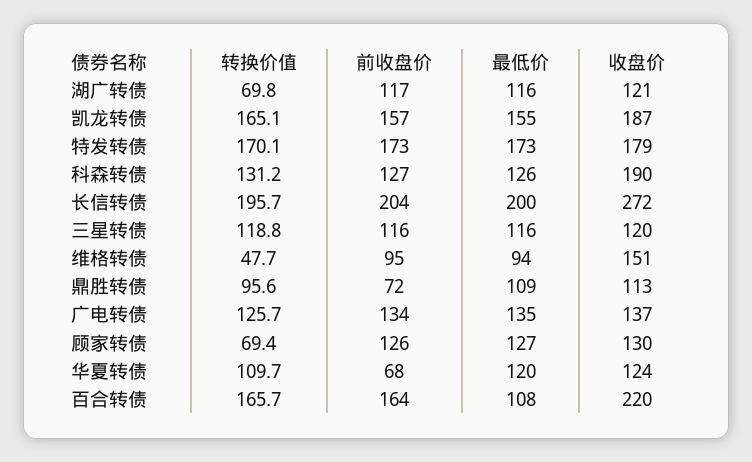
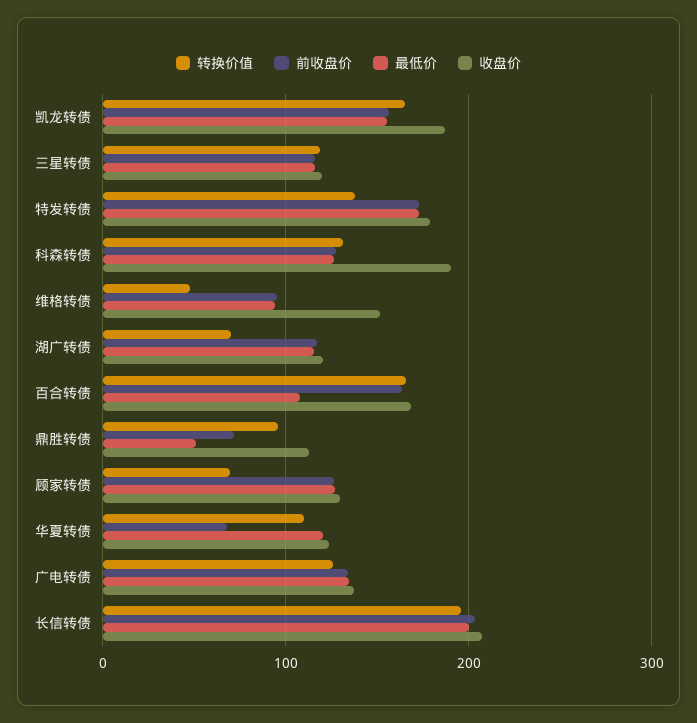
转换价值, 特发转债: 170.1 -> 140
收盘价, 长信转债: 272 -> 210
最低价, 鼎胜转债: 109 -> 50
收盘价, 百合转债: 220 -> 170

